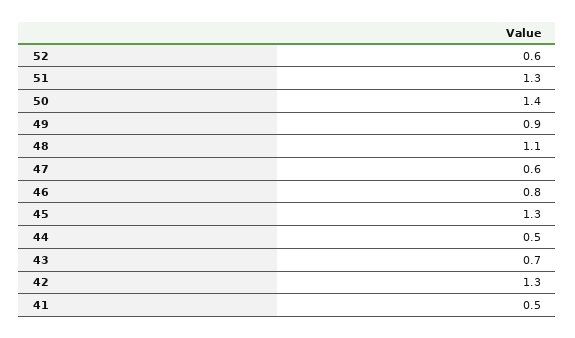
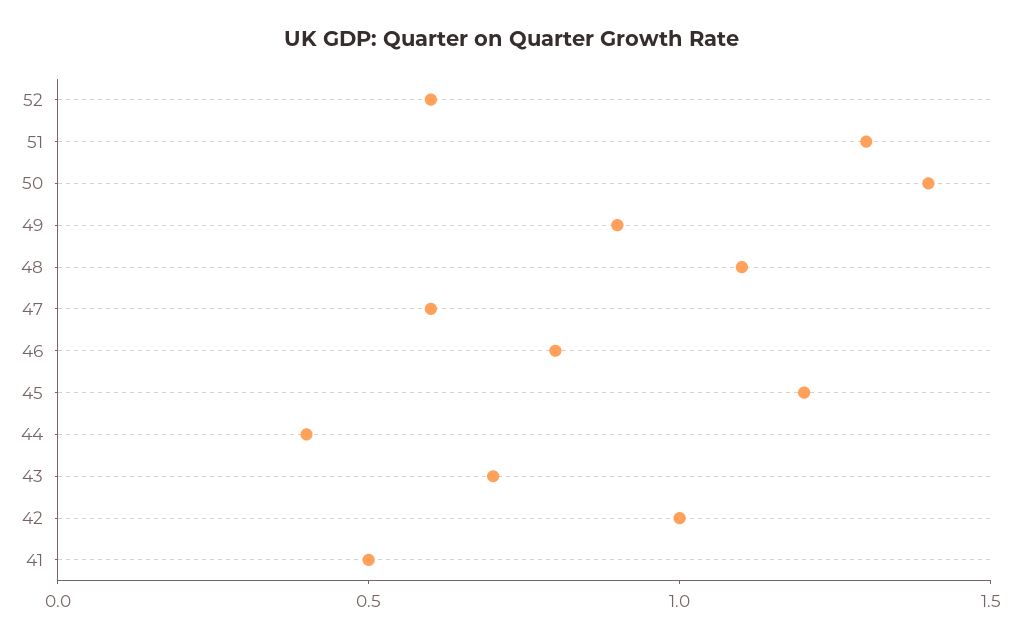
45: 1.3 -> 1.2
44: 0.5 -> 0.4
42: 1.3 -> 1

